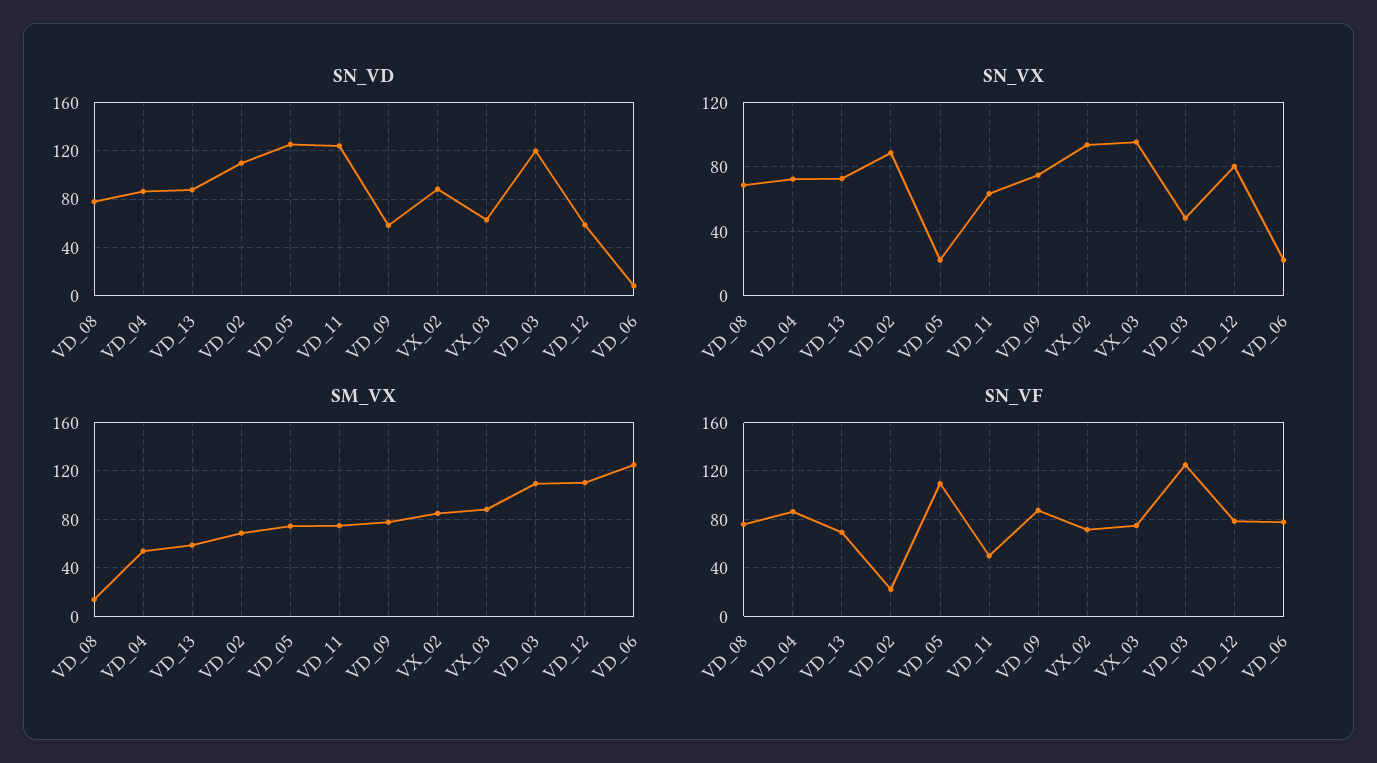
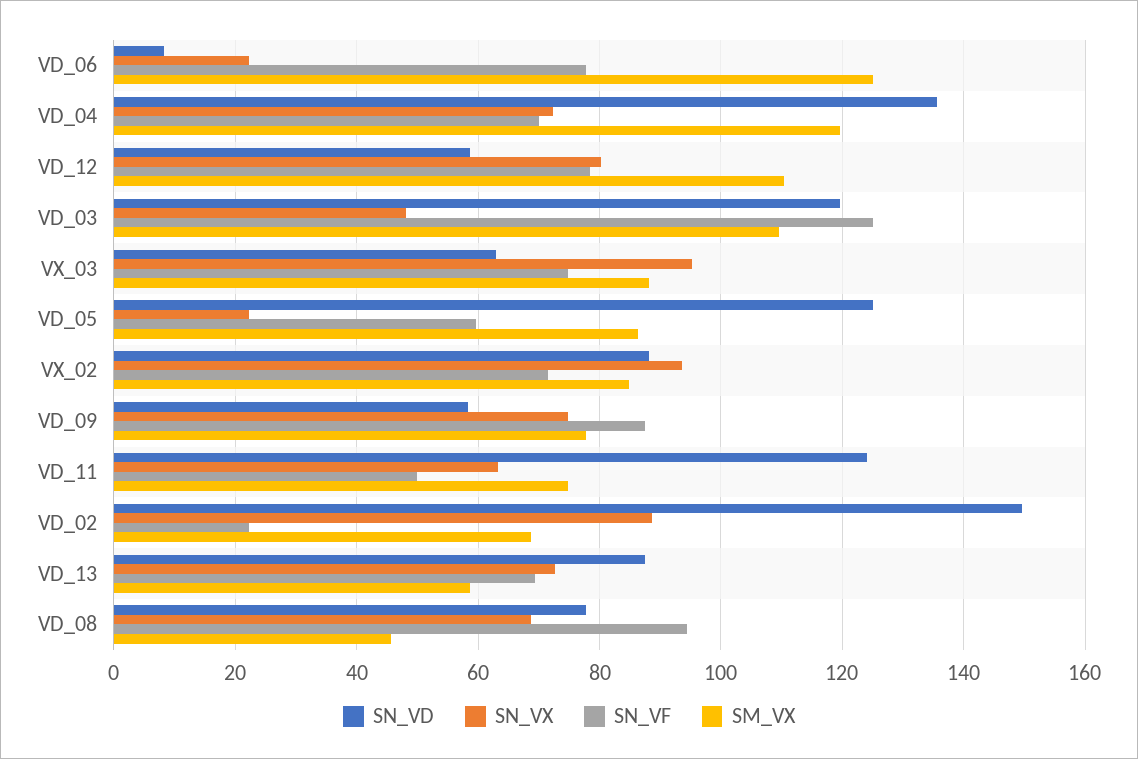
SN_VD, VD_04: 85 -> 136
SN_VD, VD_02: 110 -> 150
SM_VX, VD_08: 15 -> 46
SM_VX, VD_04: 55 -> 120
SM_VX, VD_05: 75 -> 86
SN_VF, VD_08: 75 -> 94
SN_VF, VD_04: 85 -> 70
SN_VF, VD_05: 110 -> 60

